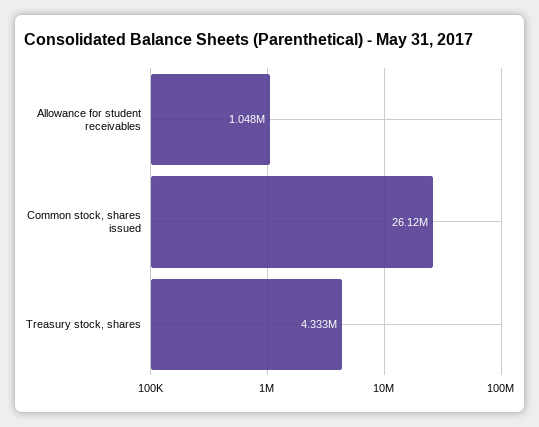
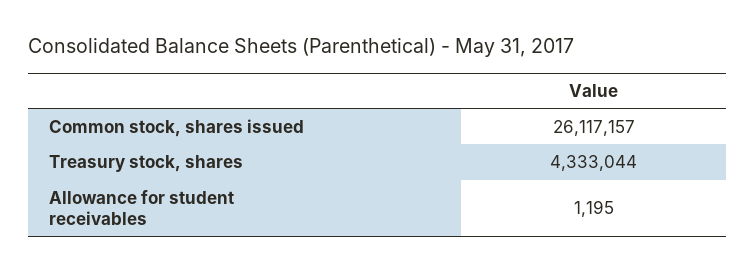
Allowance for student receivables: 1048000 -> 1195

